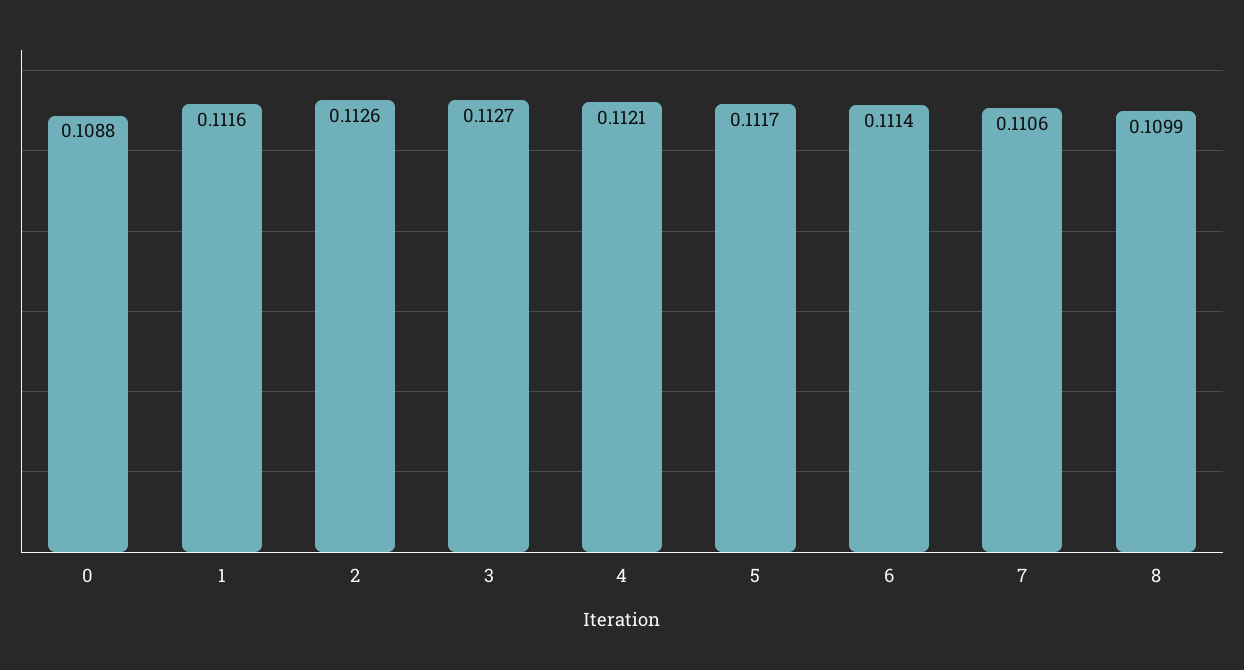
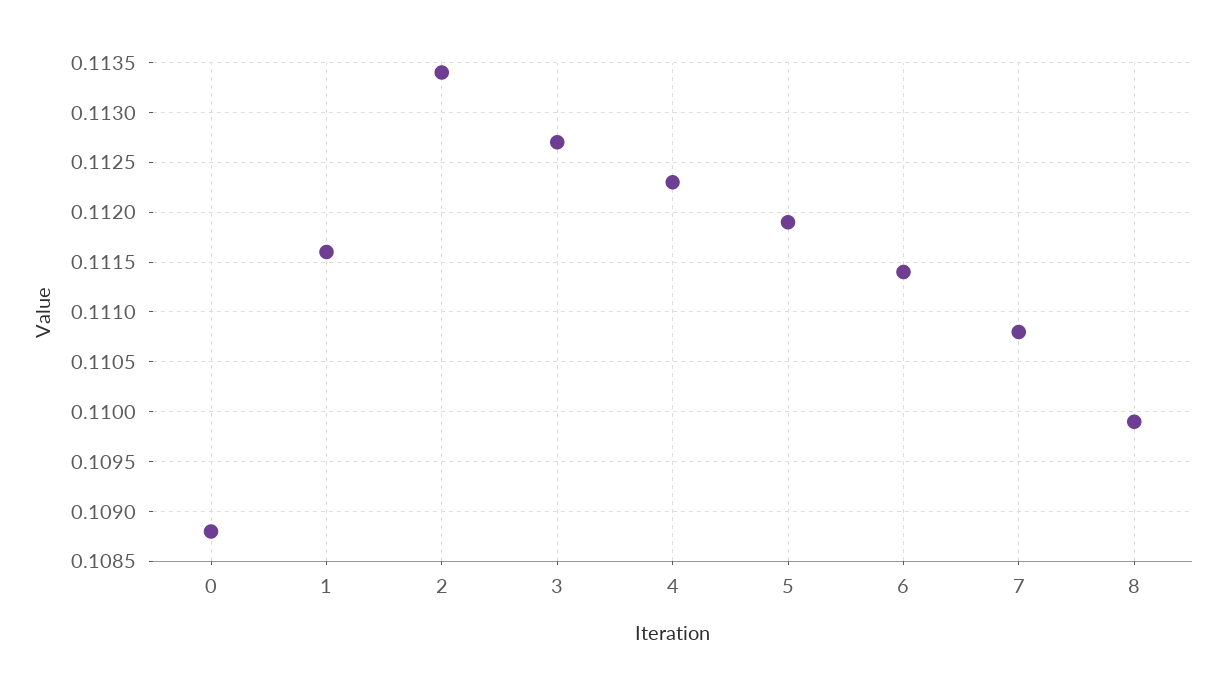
2: 0.1126 -> 0.1134
4: 0.1121 -> 0.1123
5: 0.1117 -> 0.1119
7: 0.1106 -> 0.1108

